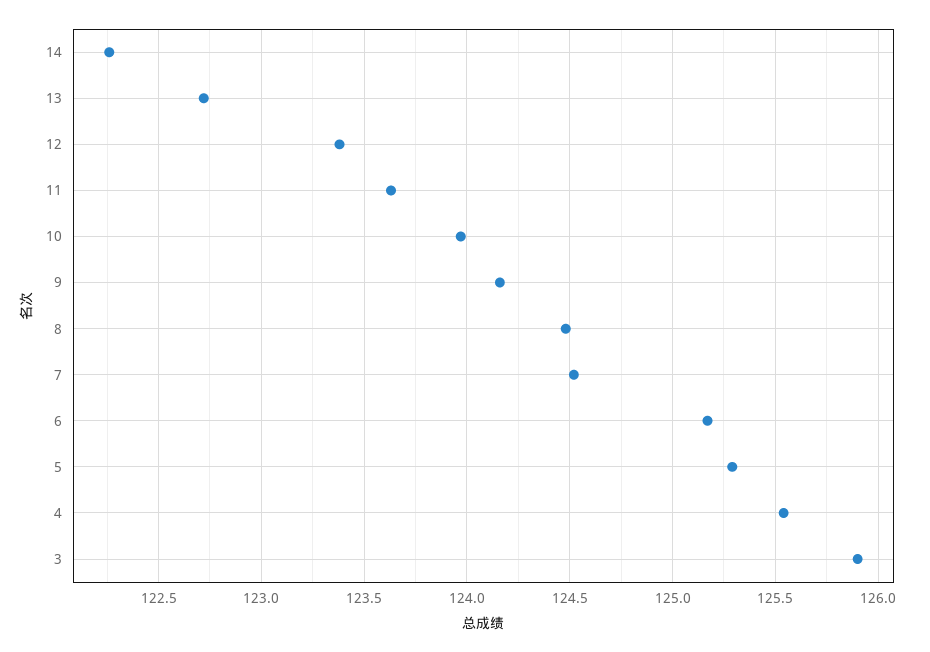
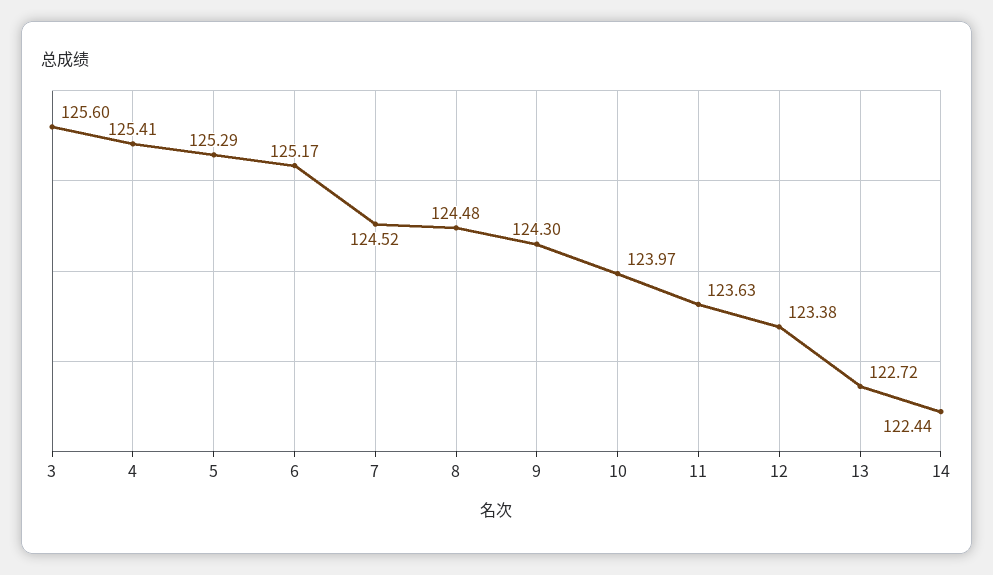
14: 122.25 -> 122.44
9: 124.15 -> 124.3
4: 125.55 -> 125.41
3: 125.9 -> 125.6

